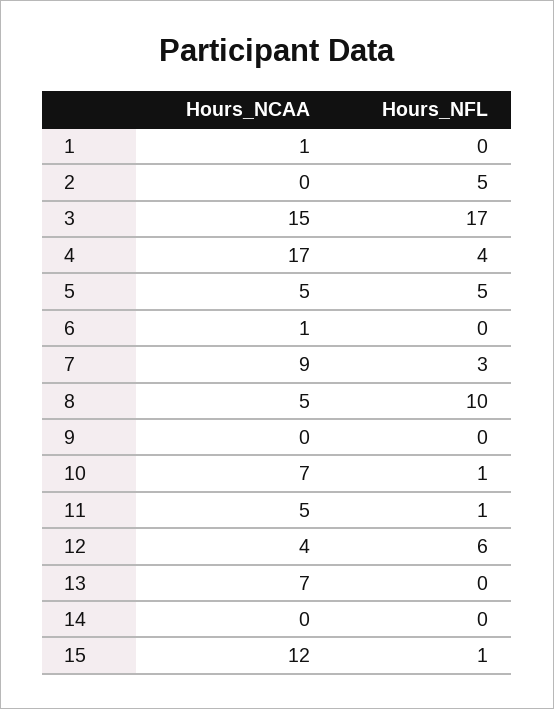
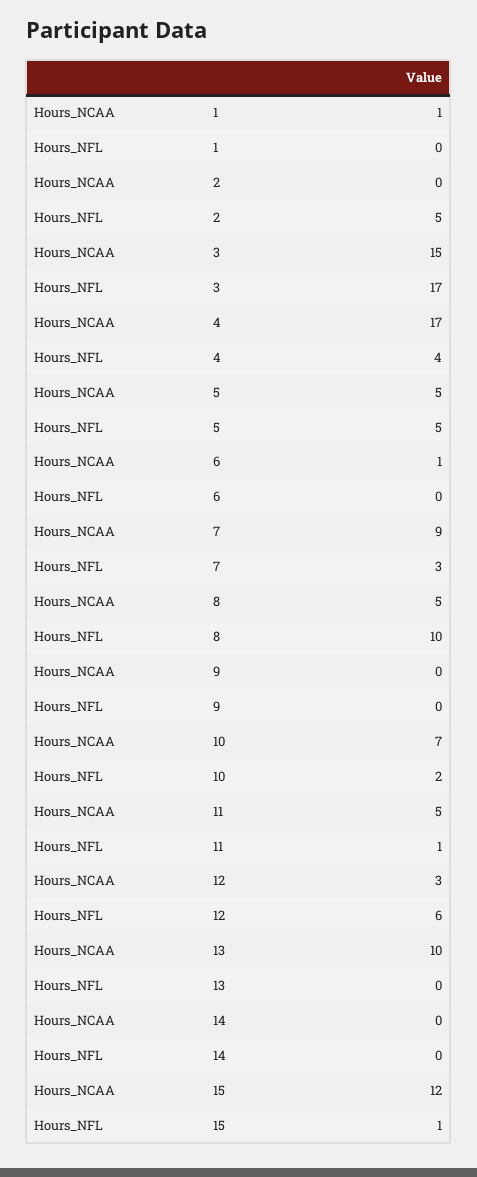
Hours_NFL, 10: 1 -> 2
Hours_NCAA, 12: 4 -> 3
Hours_NCAA, 13: 7 -> 10

